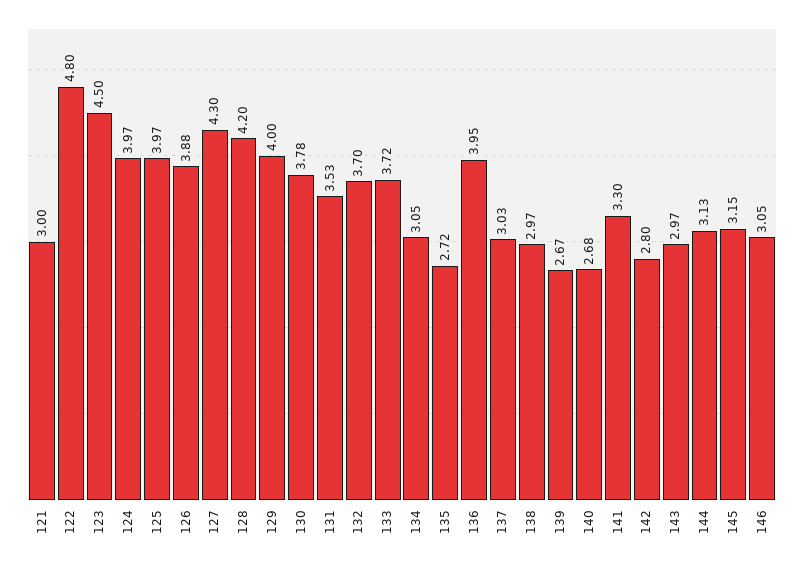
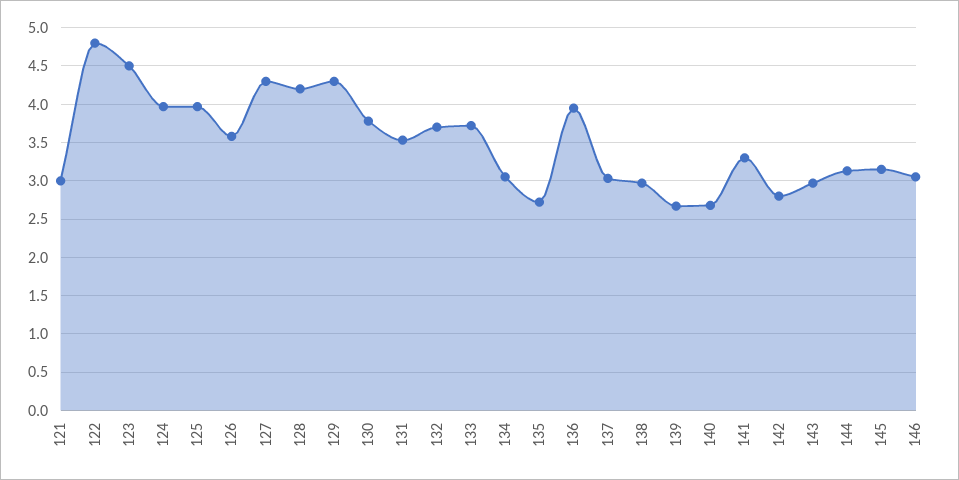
126: 3.88 -> 3.6
129: 4 -> 4.3

